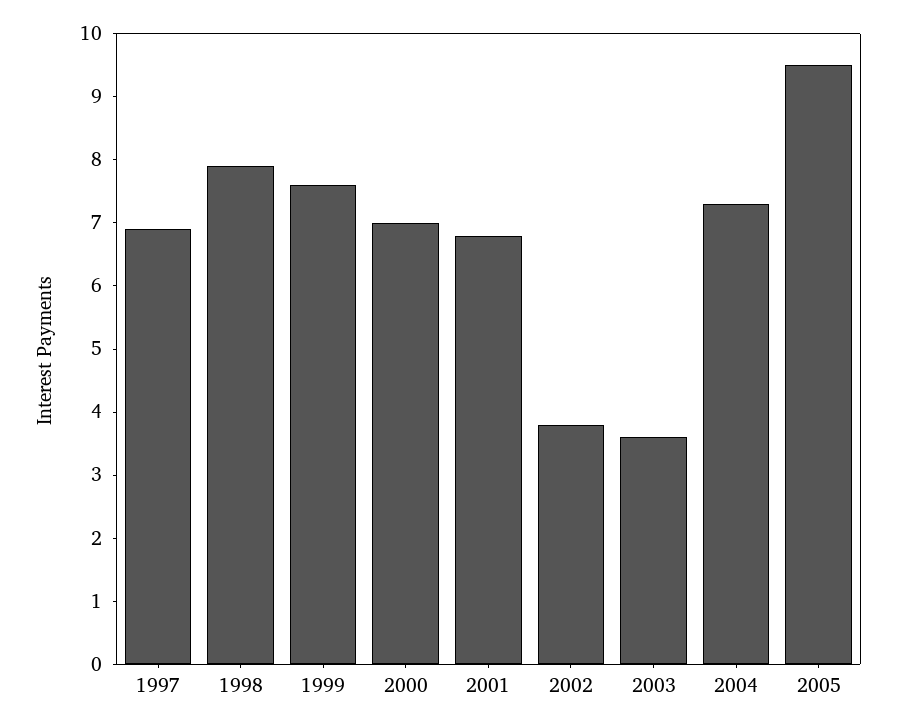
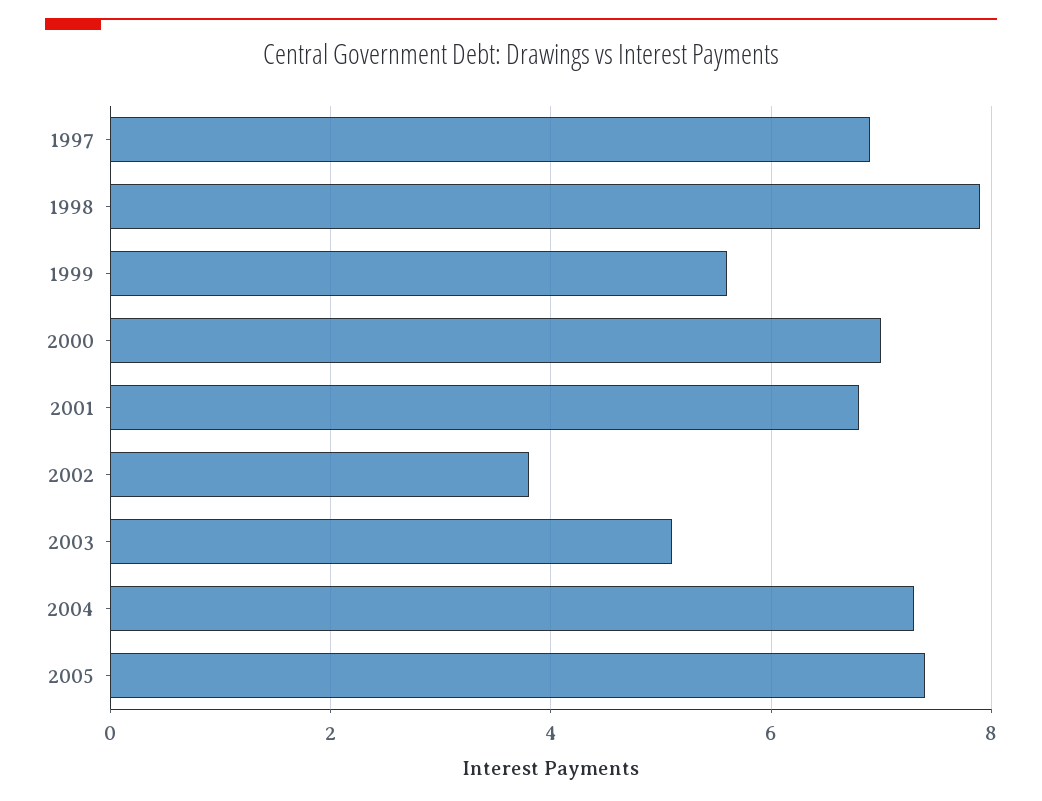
1999: 7.5 -> 5.5
2003: 3.5 -> 5
2005: 9.5 -> 7.5

